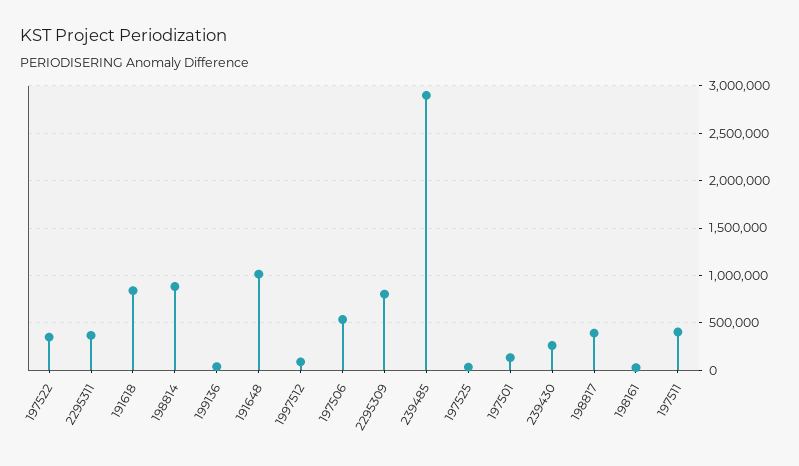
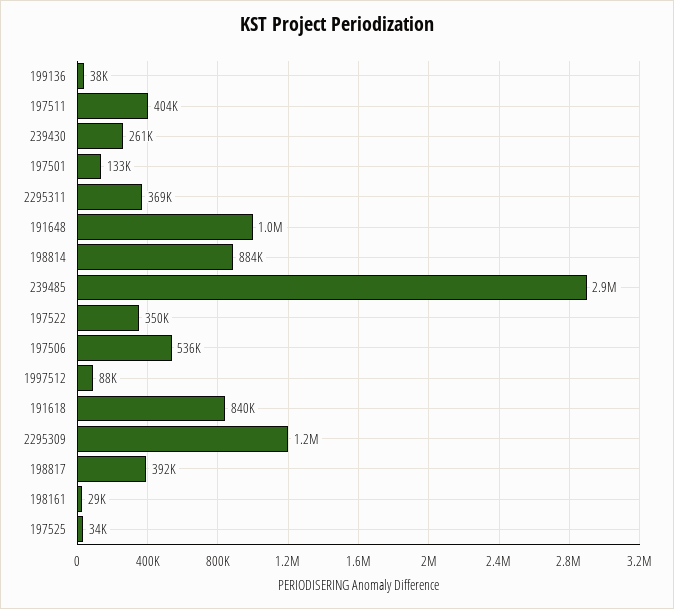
2295309: 800000 -> 1200000

